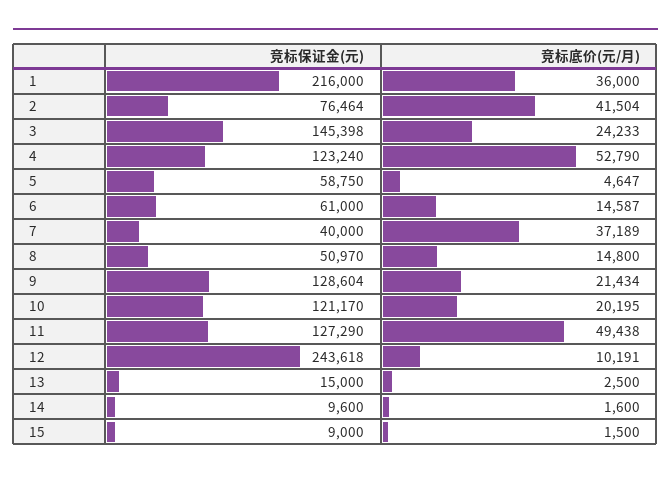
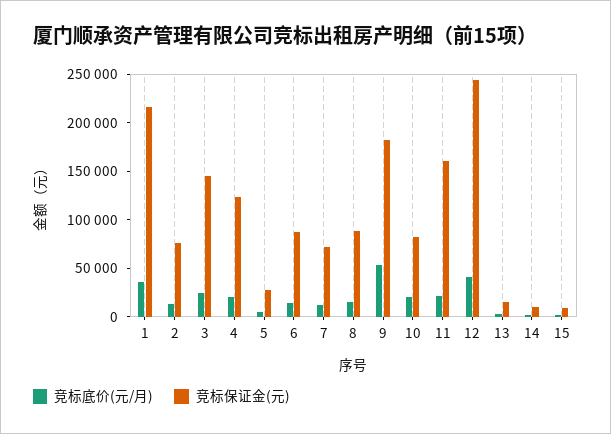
竞标底价(元/月), 2: 41504 -> 10000
竞标底价(元/月), 4: 52790 -> 20000
竞标保证金(元), 5: 58750 -> 30000
竞标保证金(元), 6: 61000 -> 90000
竞标保证金(元), 7: 40000 -> 70000
竞标底价(元/月), 7: 37189 -> 10000
竞标保证金(元), 8: 50970 -> 90000
竞标保证金(元), 9: 128604 -> 180000
竞标底价(元/月), 9: 21434 -> 50000
竞标保证金(元), 10: 121170 -> 80000
竞标保证金(元), 11: 127290 -> 160000
竞标底价(元/月), 11: 49438 -> 20000
竞标底价(元/月), 12: 10191 -> 40000

